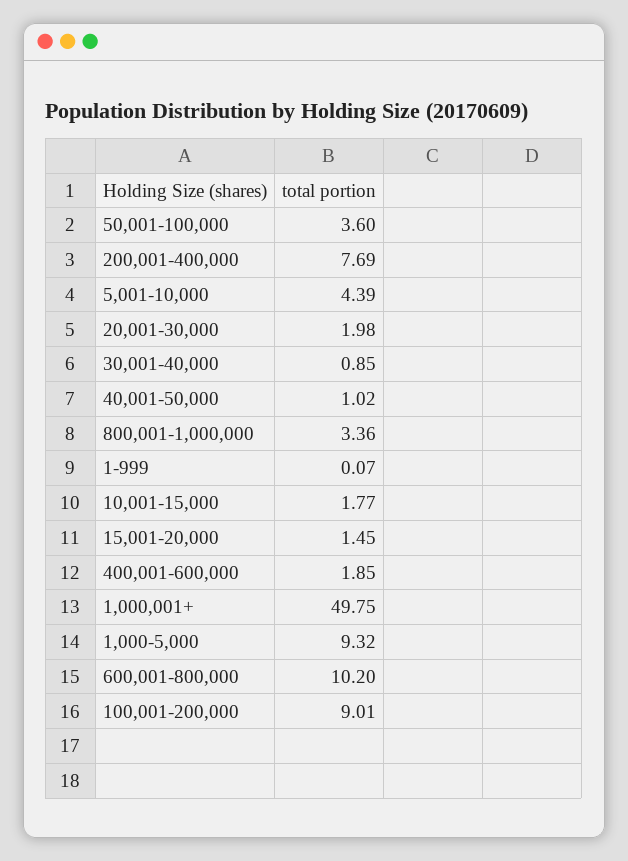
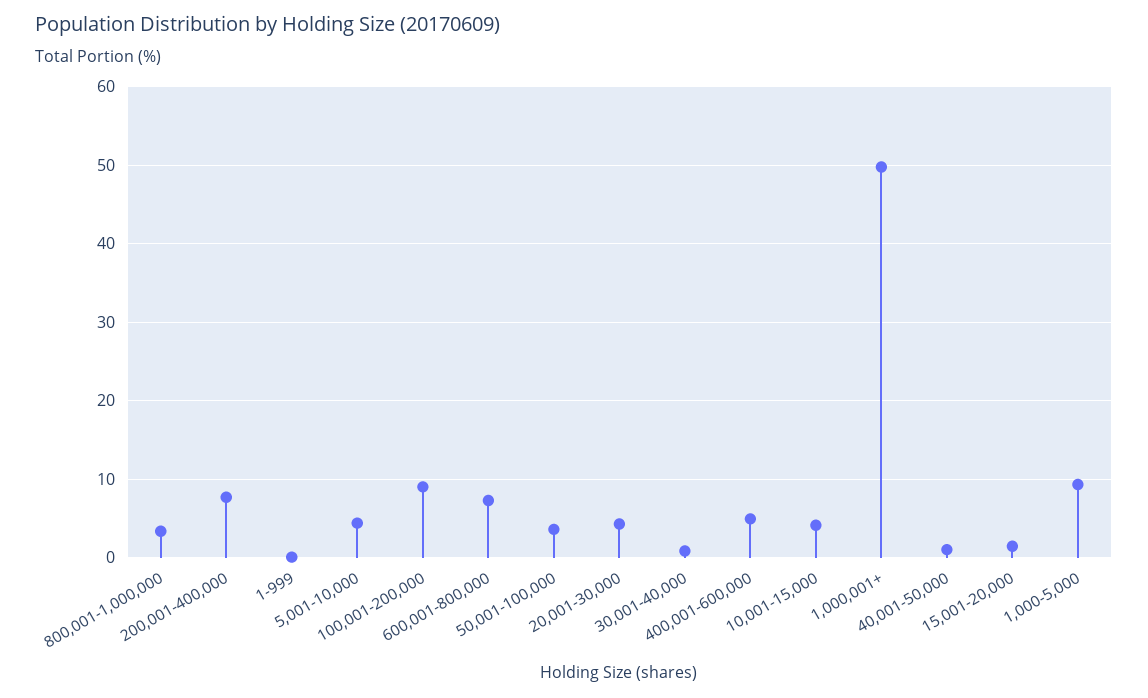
20,001-30,000: 1.98 -> 4
10,001-15,000: 1.77 -> 4
400,001-600,000: 1.85 -> 5
600,001-800,000: 10.2 -> 7

